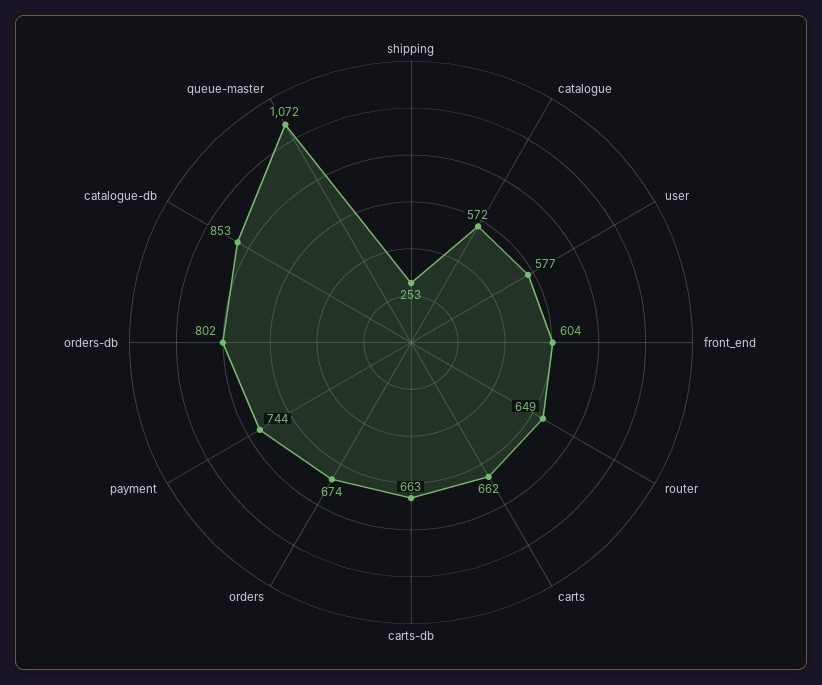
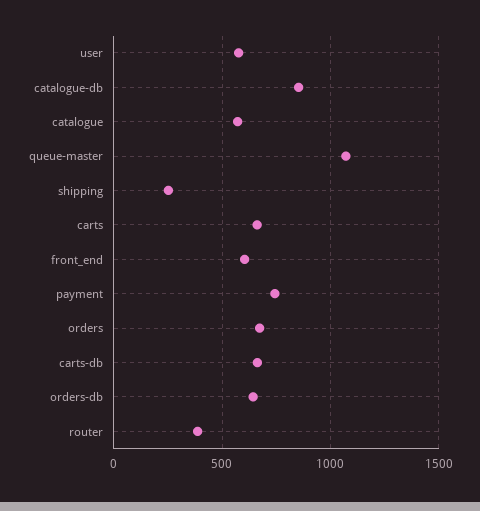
router: 649 -> 400
orders-db: 802 -> 650

